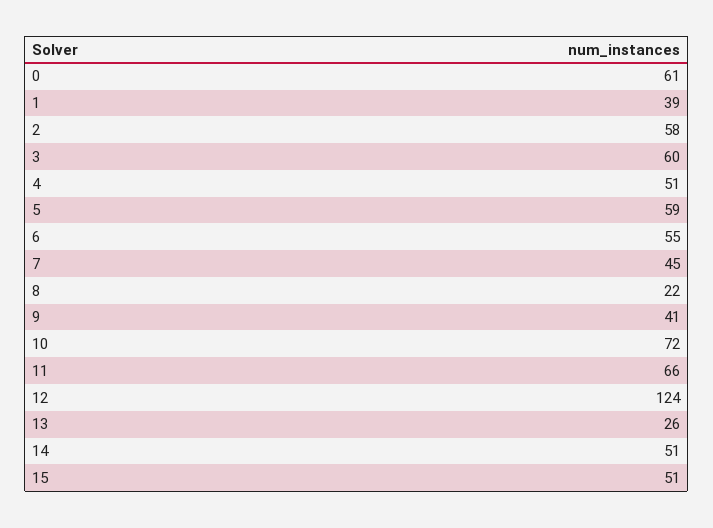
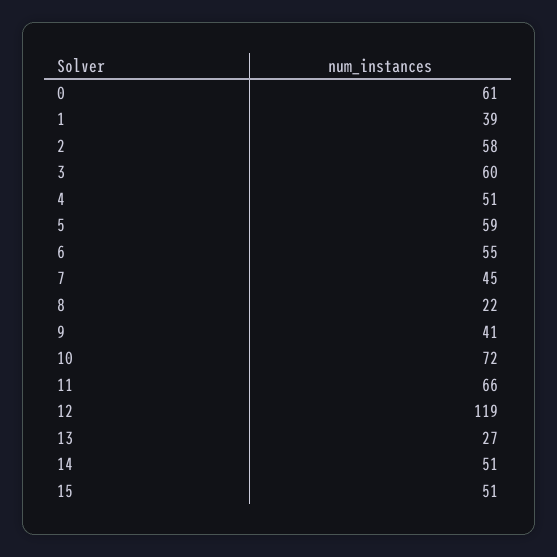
12: 124 -> 119
13: 26 -> 27

